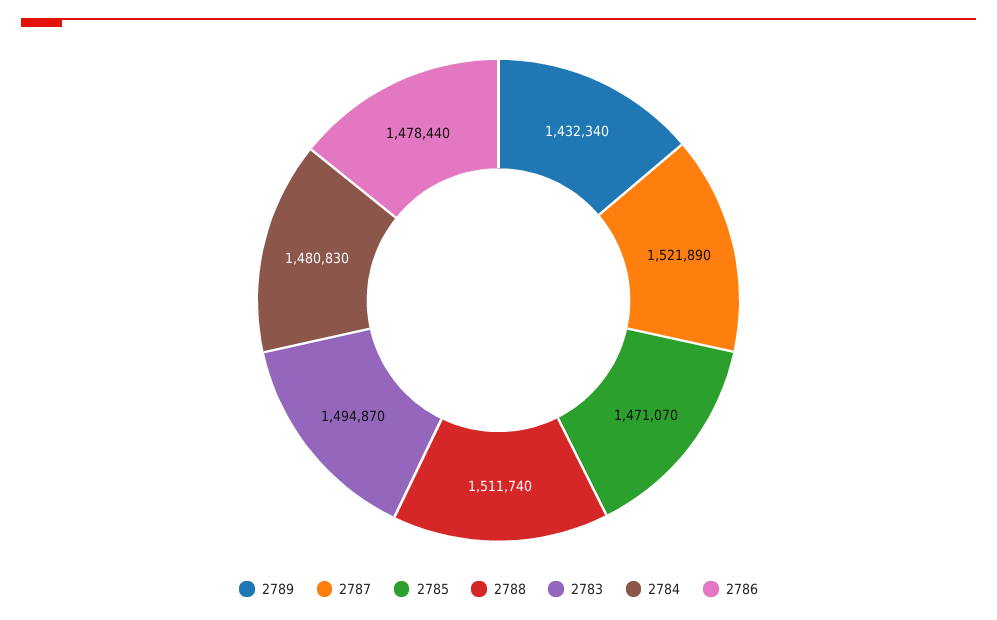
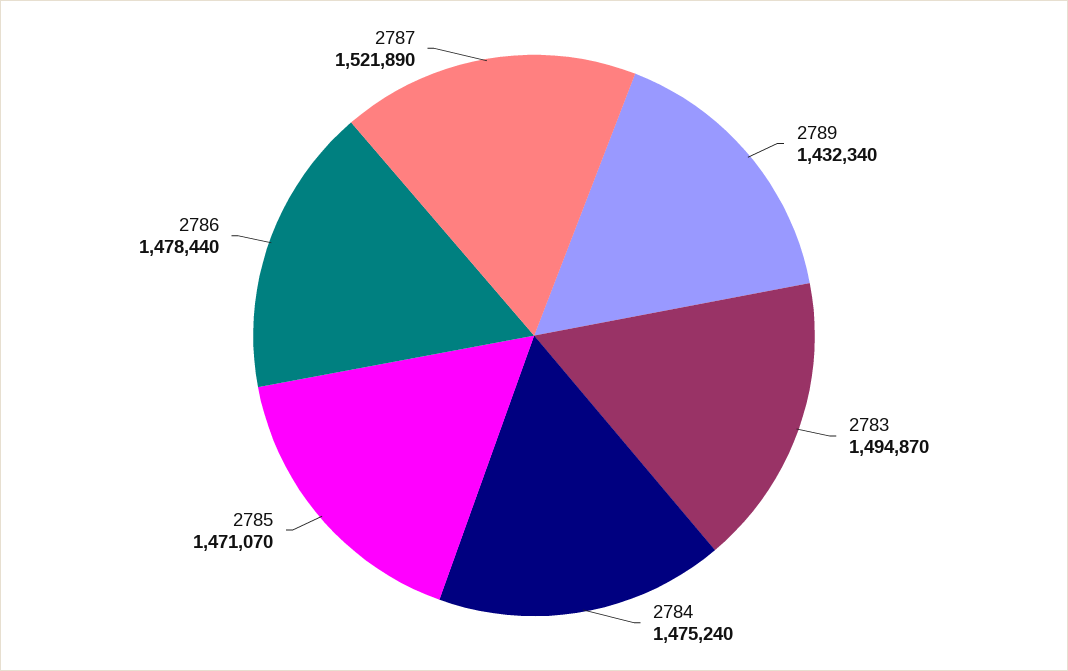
2788: 1511740 -> none
2784: 1480830 -> 1475240

